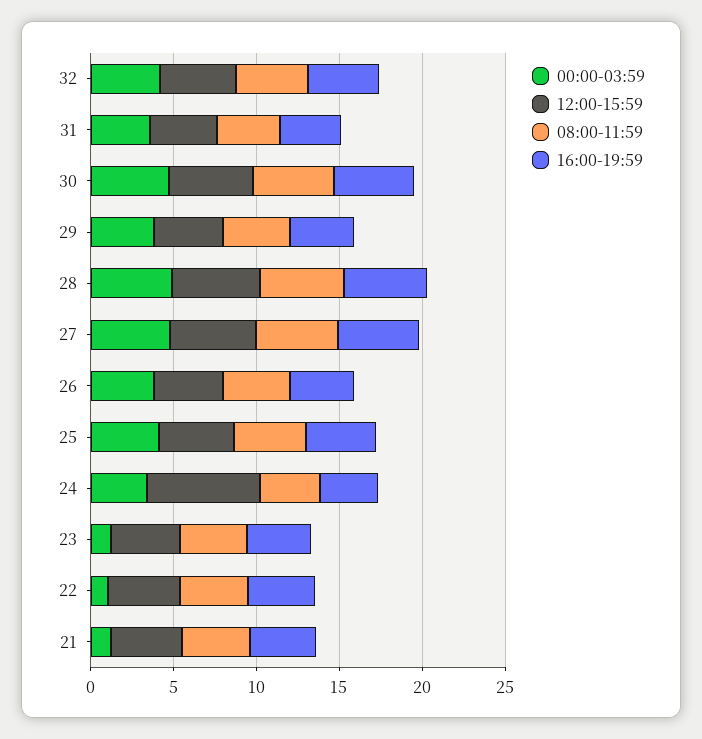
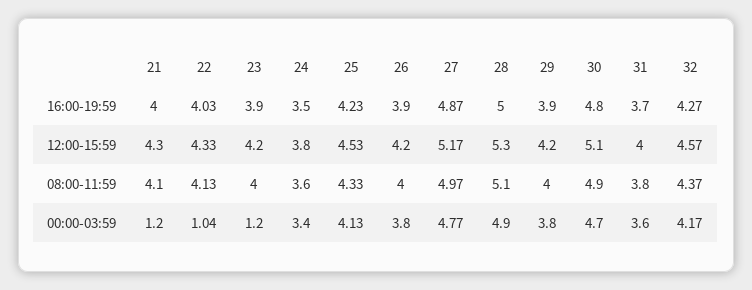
12:00-15:59, 24: 7 -> 3.8

